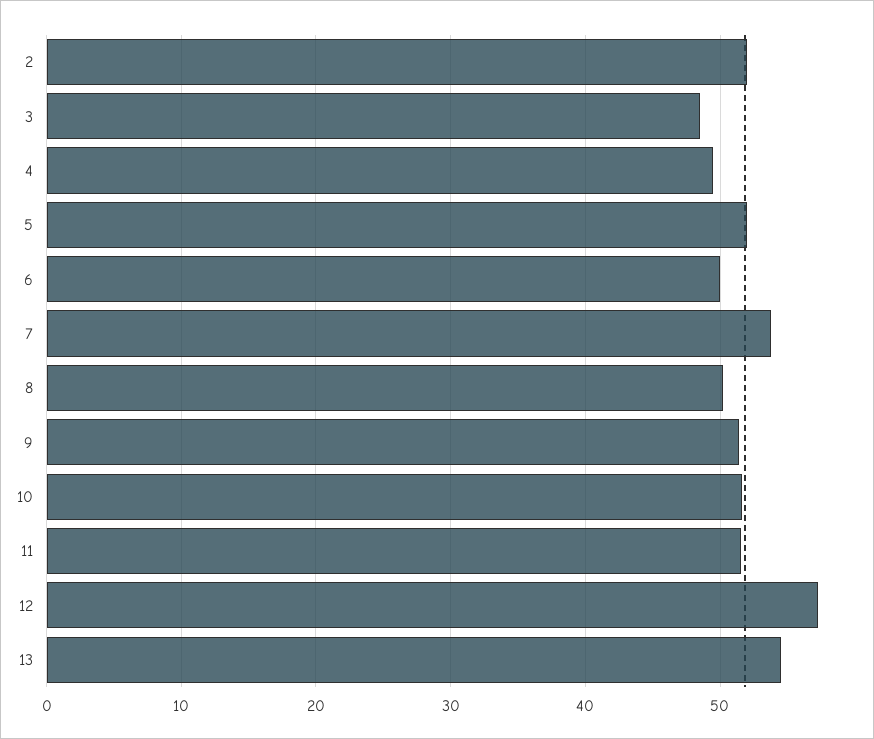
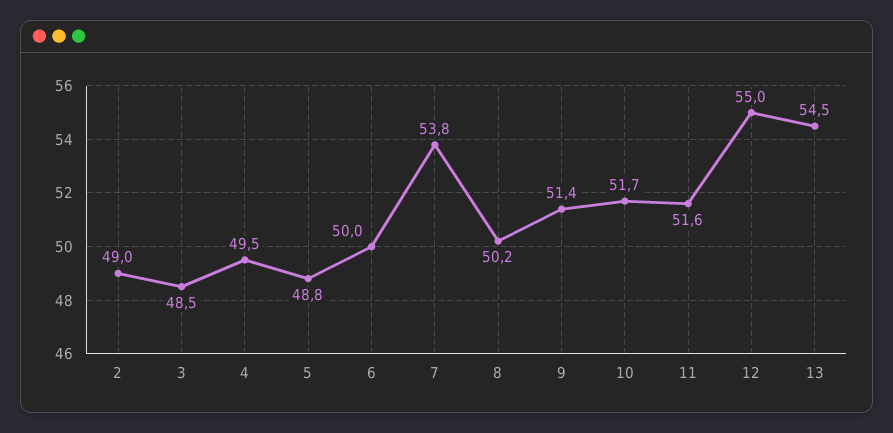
2: 52 -> 49
5: 52 -> 48.8
12: 57 -> 55

